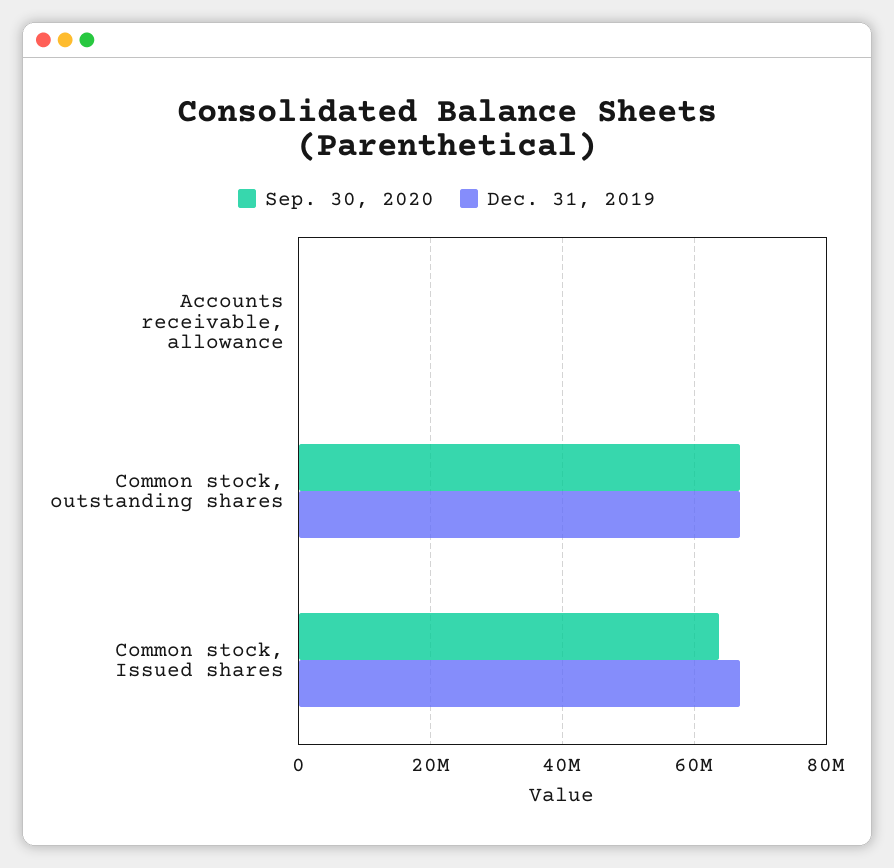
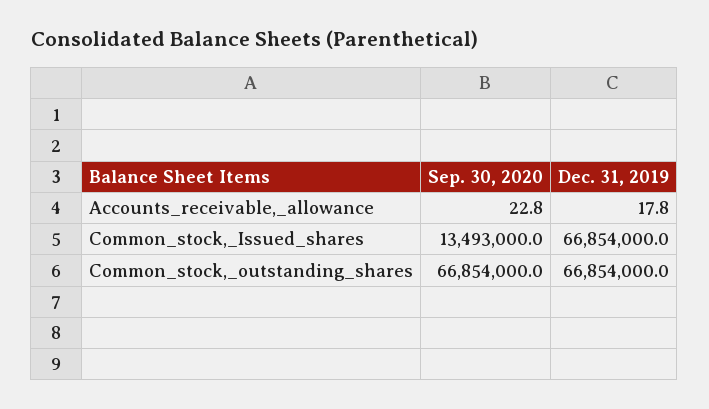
Sep. 30, 2020, Common stock, Issued shares: 64000000 -> 13493000

